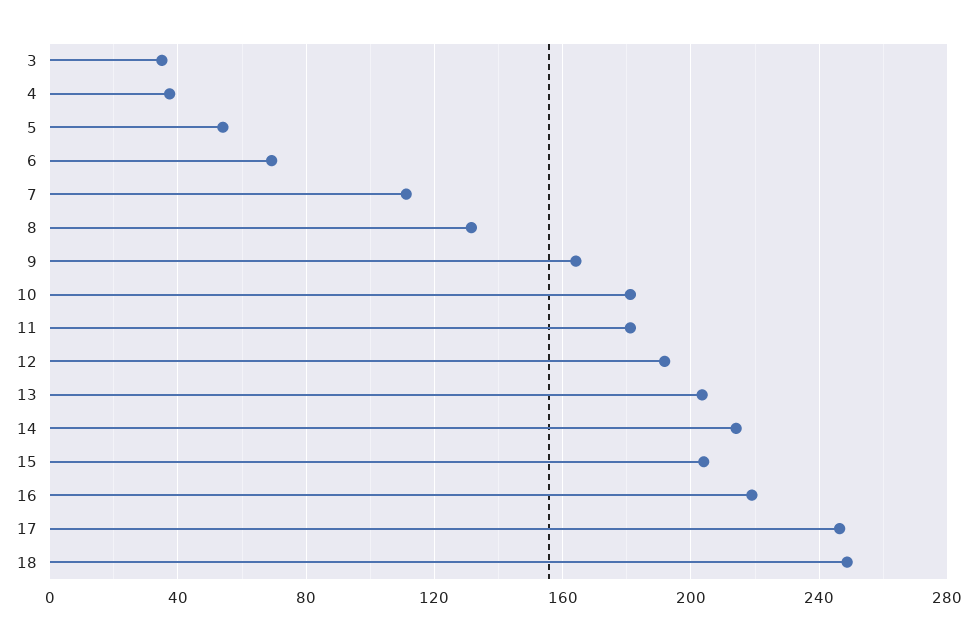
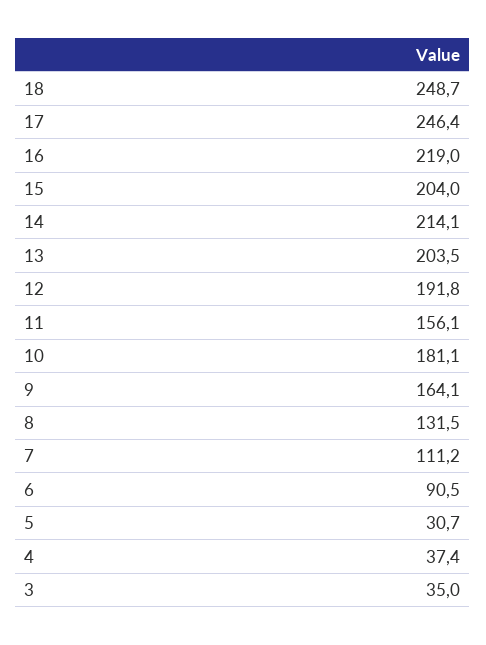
5: 55 -> 30.7
6: 70 -> 90.5
11: 180 -> 156.1

